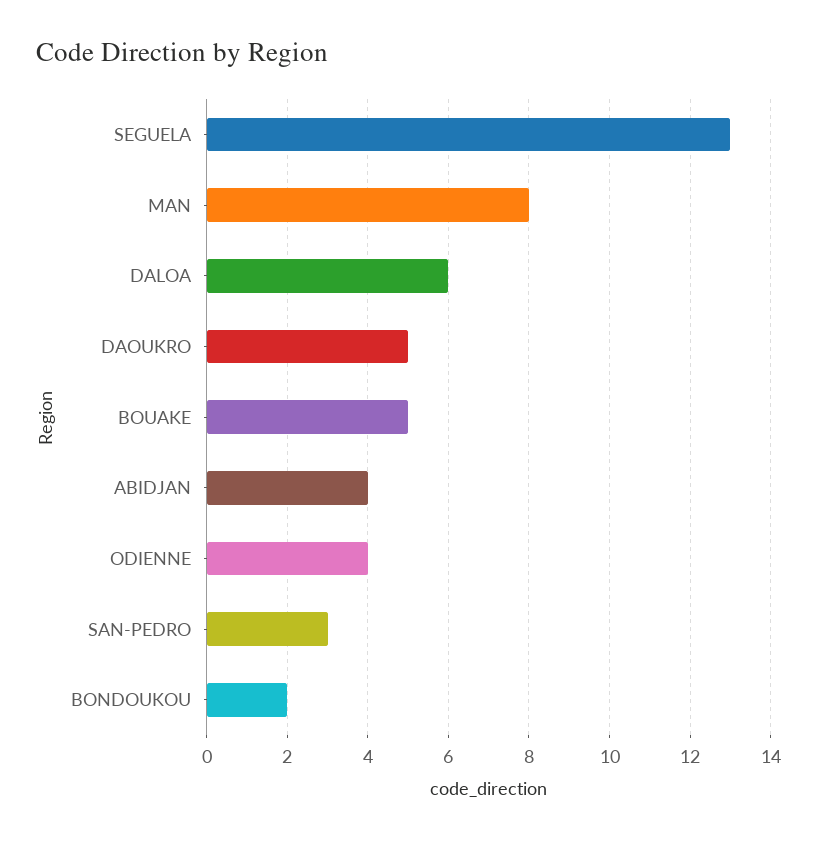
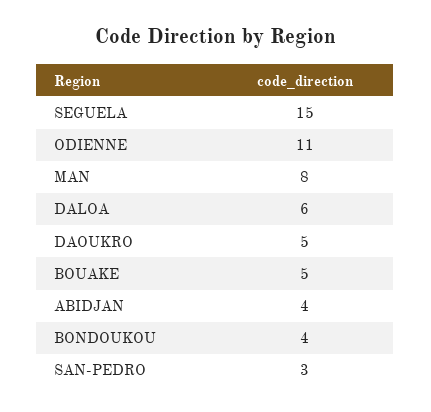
SEGUELA: 13 -> 15
ODIENNE: 4 -> 11
BONDOUKOU: 2 -> 4

